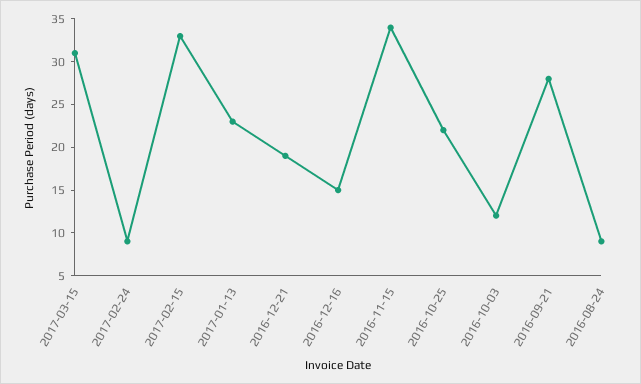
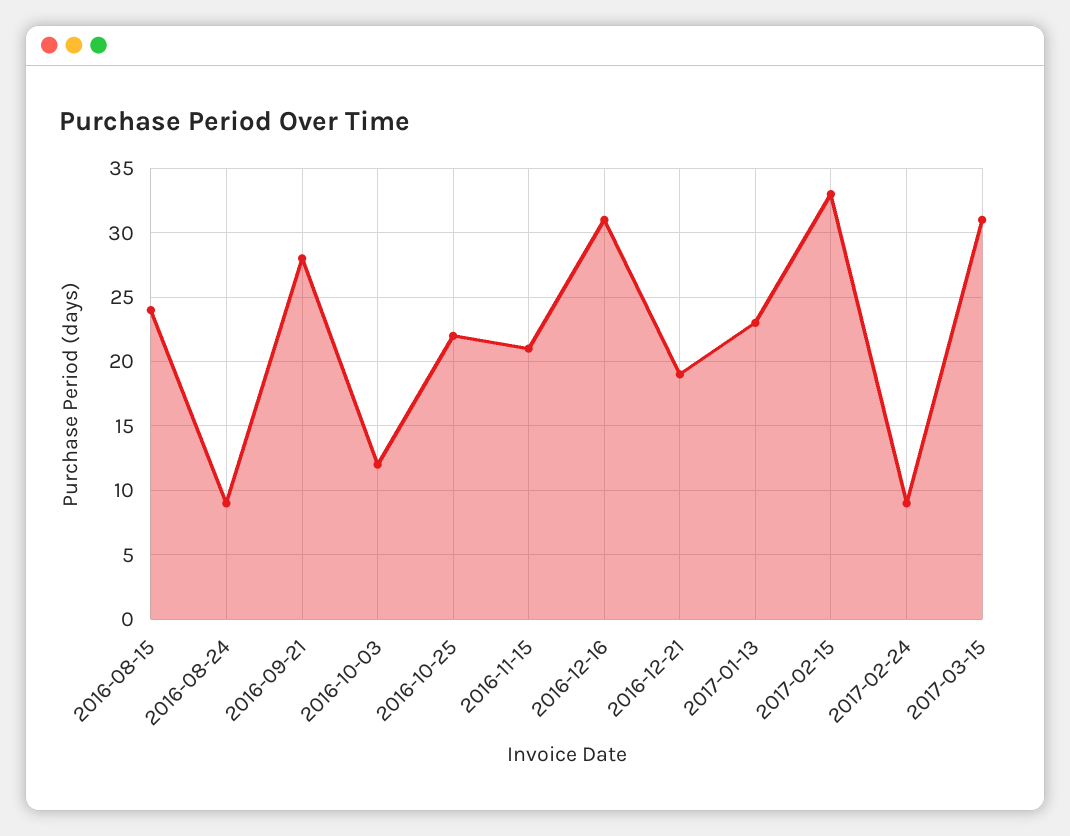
2016-12-16: 15 -> 31
2016-11-15: 34 -> 21
2016-08-15: none -> 24

